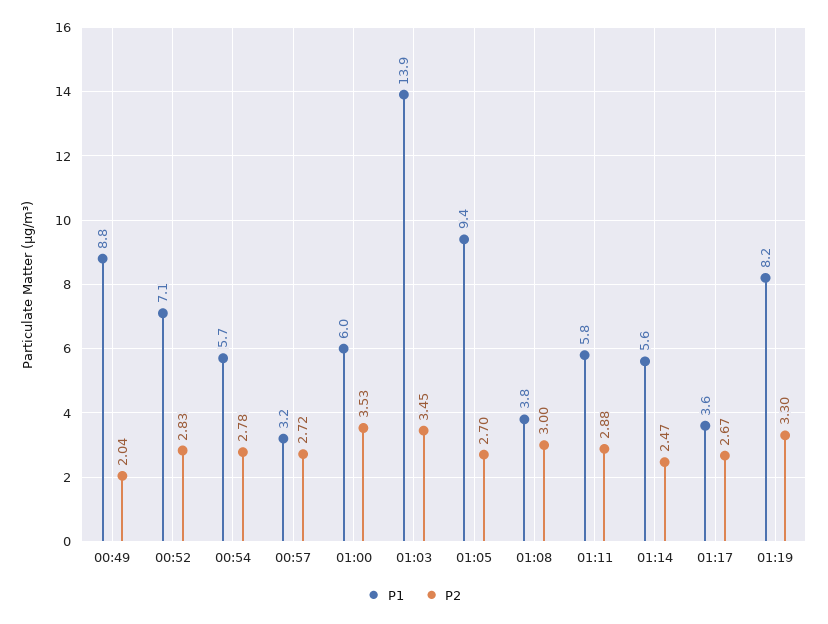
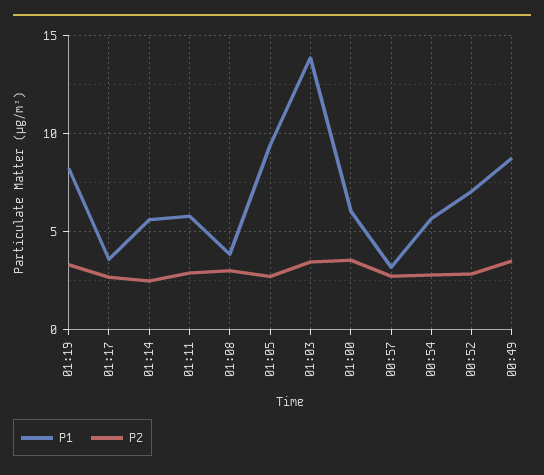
P2, 00:49: 2.04 -> 3.5

